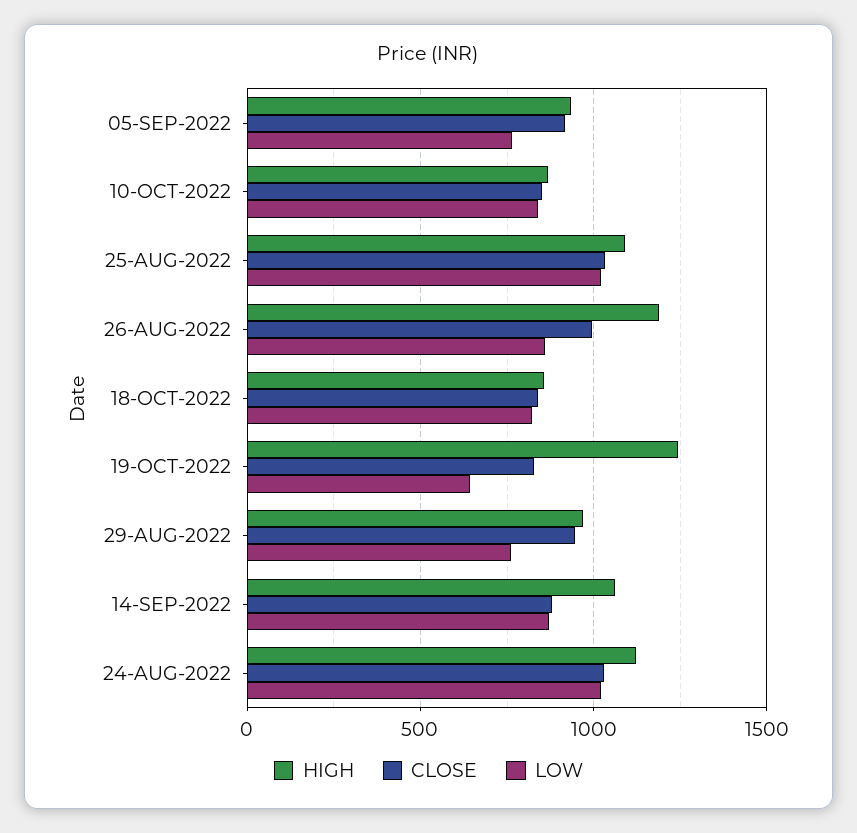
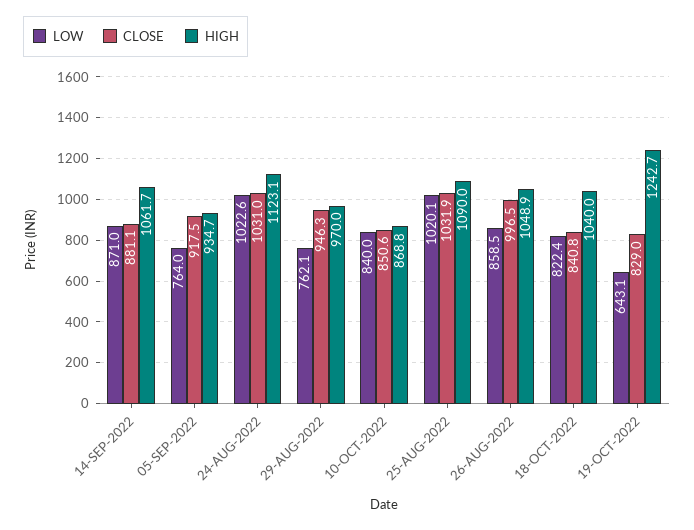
HIGH, 26-AUG-2022: 1200 -> 1048.9
HIGH, 18-OCT-2022: 850 -> 1040

